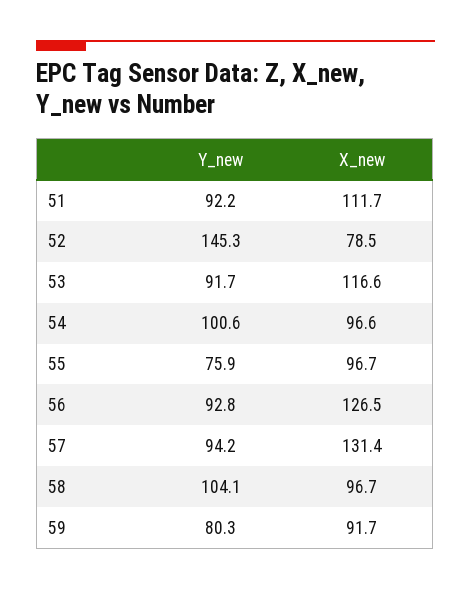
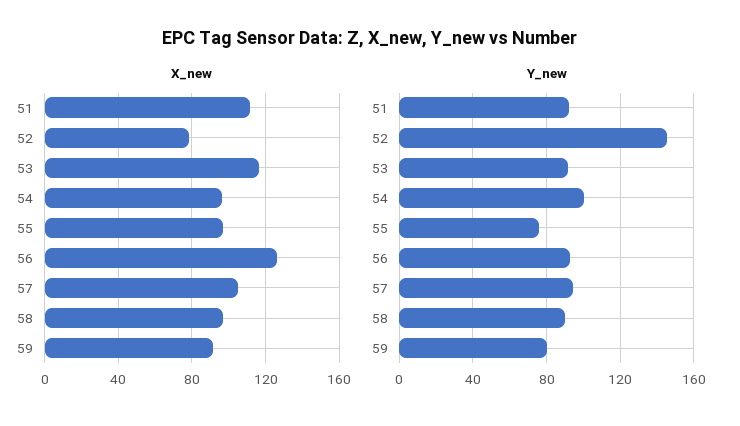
X_new, 57: 131.4 -> 105
Y_new, 58: 104.1 -> 90

